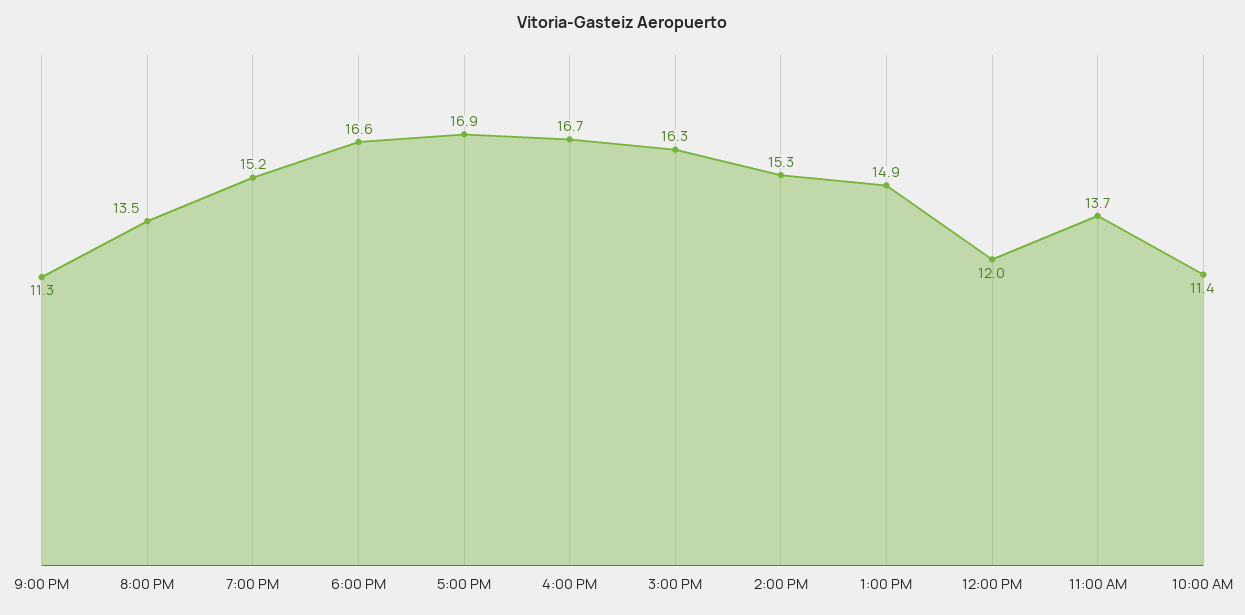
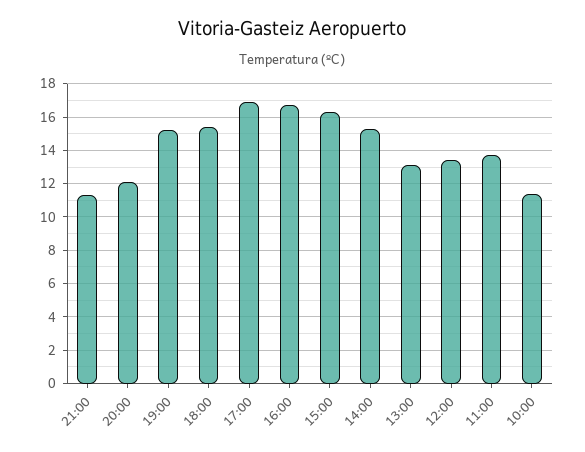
8:00 PM: 13.5 -> 12
6:00 PM: 16.6 -> 15.5
1:00 PM: 14.9 -> 13
12:00 PM: 12 -> 13.5

